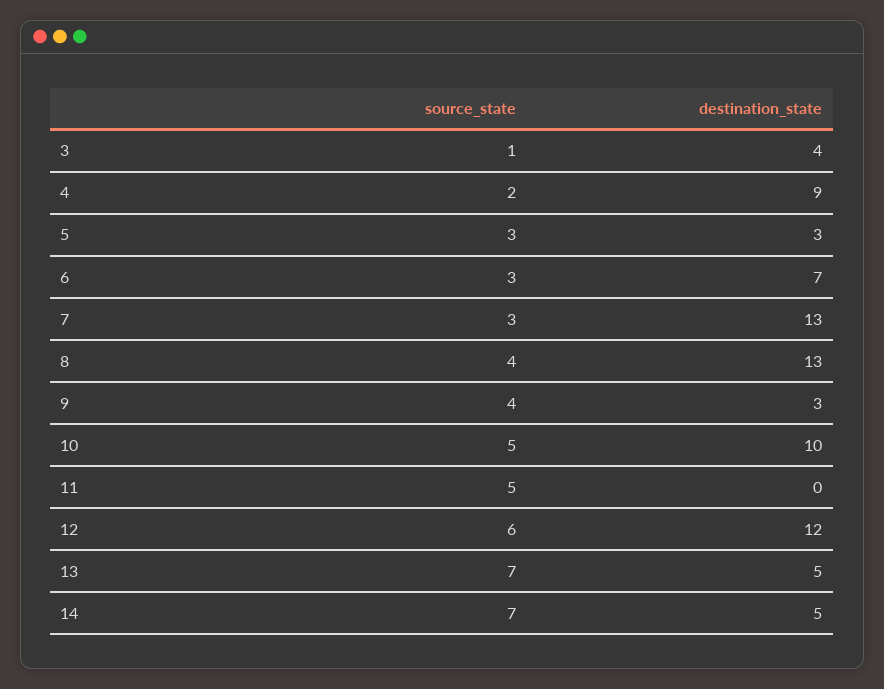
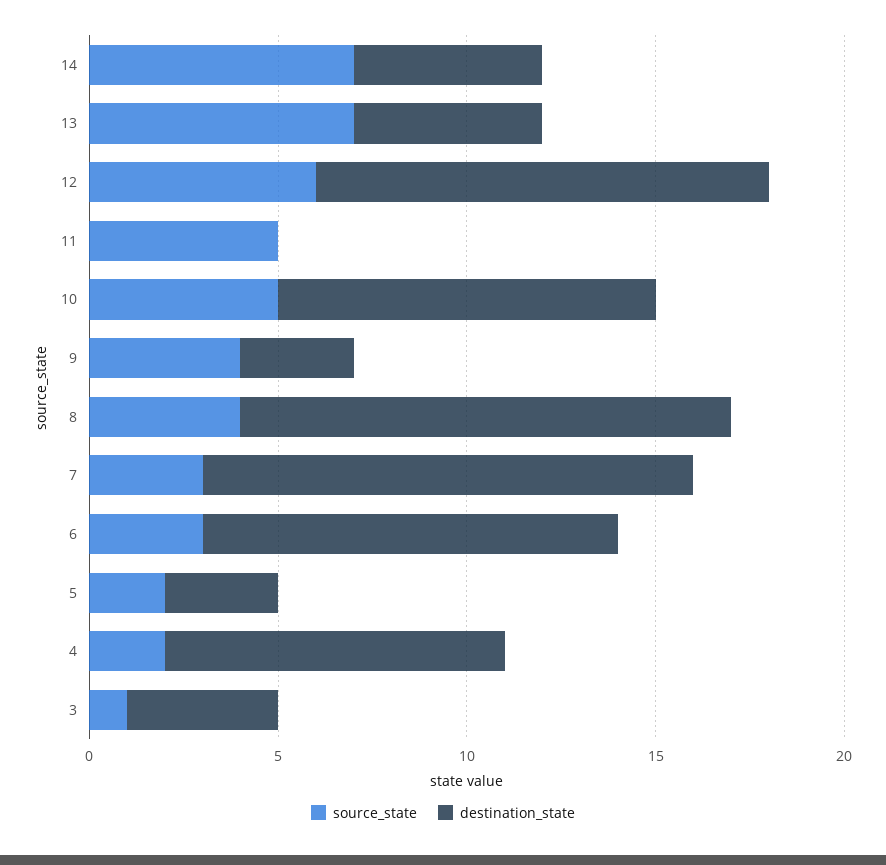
source_state, 5: 3 -> 2
destination_state, 6: 7 -> 11

